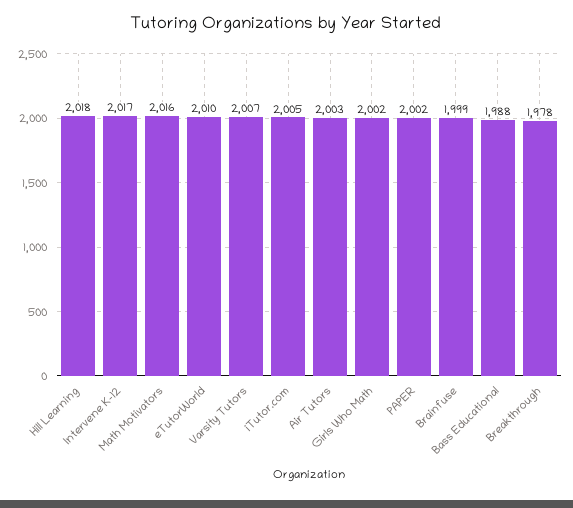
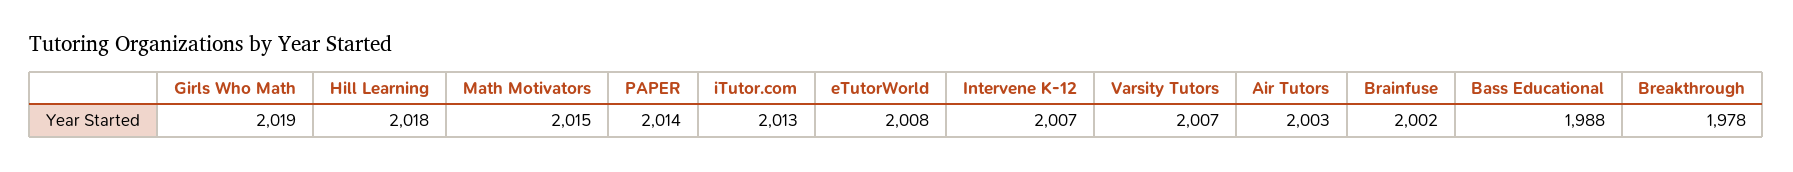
Intervene K-12: 2017 -> 2007
Math Motivators: 2016 -> 2015
eTutorWorld: 2010 -> 2008
iTutor.com: 2005 -> 2013
Girls Who Math: 2002 -> 2019
PAPER: 2002 -> 2014
Brainfuse: 1999 -> 2002

